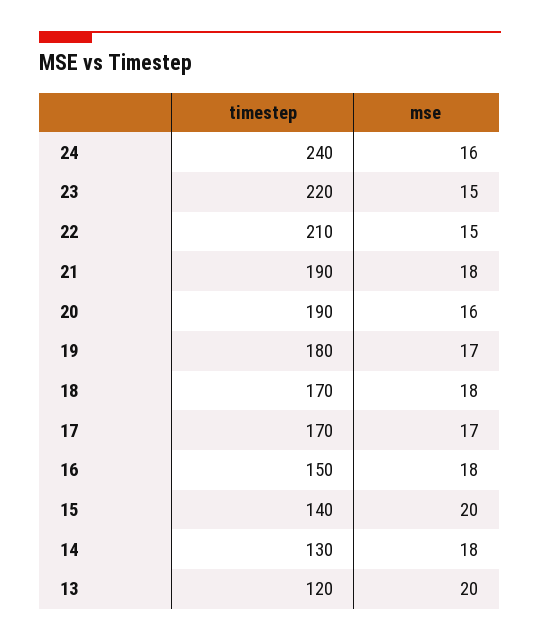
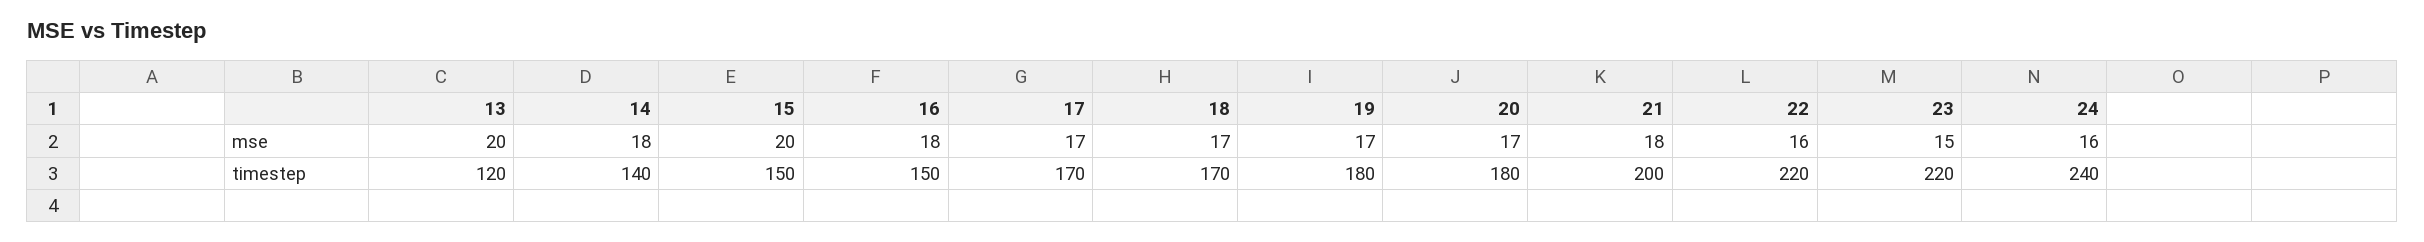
timestep, 22: 210 -> 220
mse, 22: 15 -> 16
timestep, 21: 190 -> 200
timestep, 20: 190 -> 180
mse, 20: 16 -> 17
mse, 18: 18 -> 17
timestep, 15: 140 -> 150
timestep, 14: 130 -> 140

